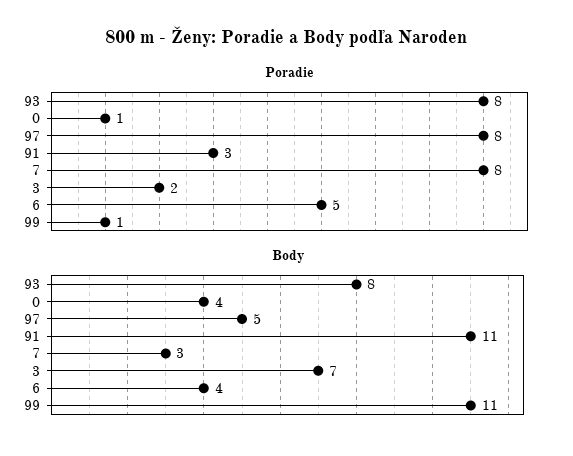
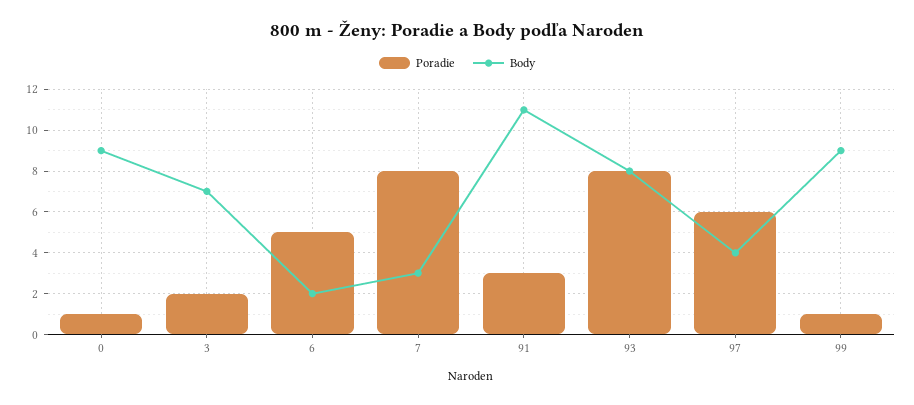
Poradie, 97: 8 -> 6
Body, 0: 4 -> 9
Body, 97: 5 -> 4
Body, 6: 4 -> 2
Body, 99: 11 -> 9

